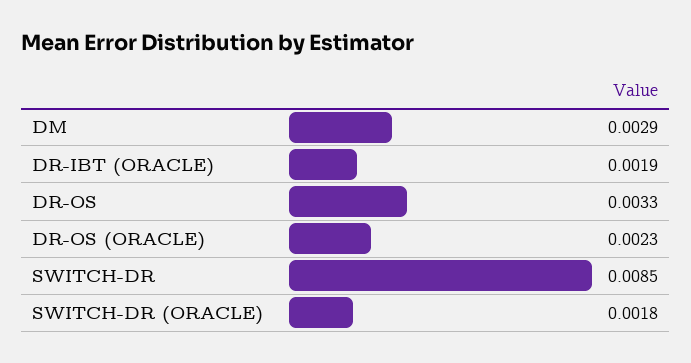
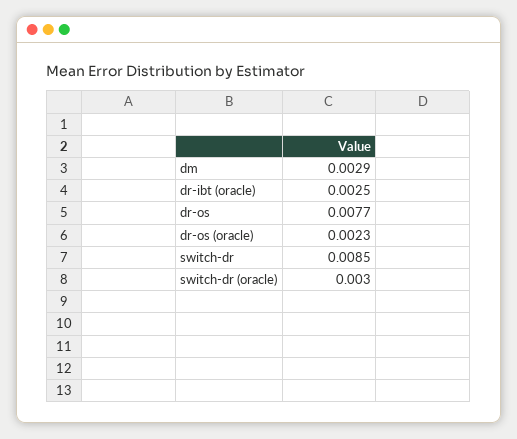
DR-IBT (ORACLE): 0.0019 -> 0.0025
DR-OS: 0.0033 -> 0.0077
SWITCH-DR (ORACLE): 0.0018 -> 0.003

